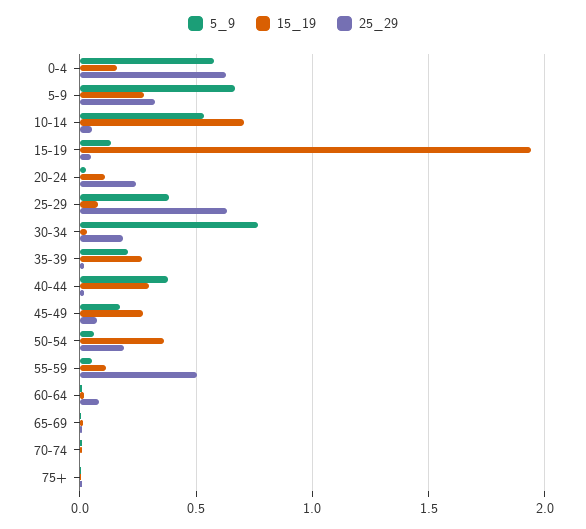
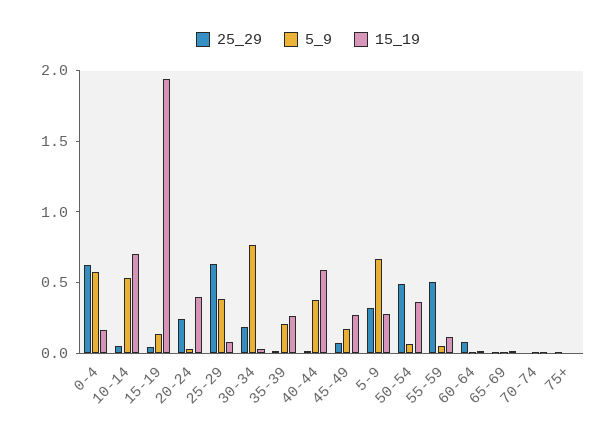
15_19, 20-24: 0.1 -> 0.4
15_19, 40-44: 0.3 -> 0.6
25_29, 50-54: 0.2 -> 0.5

